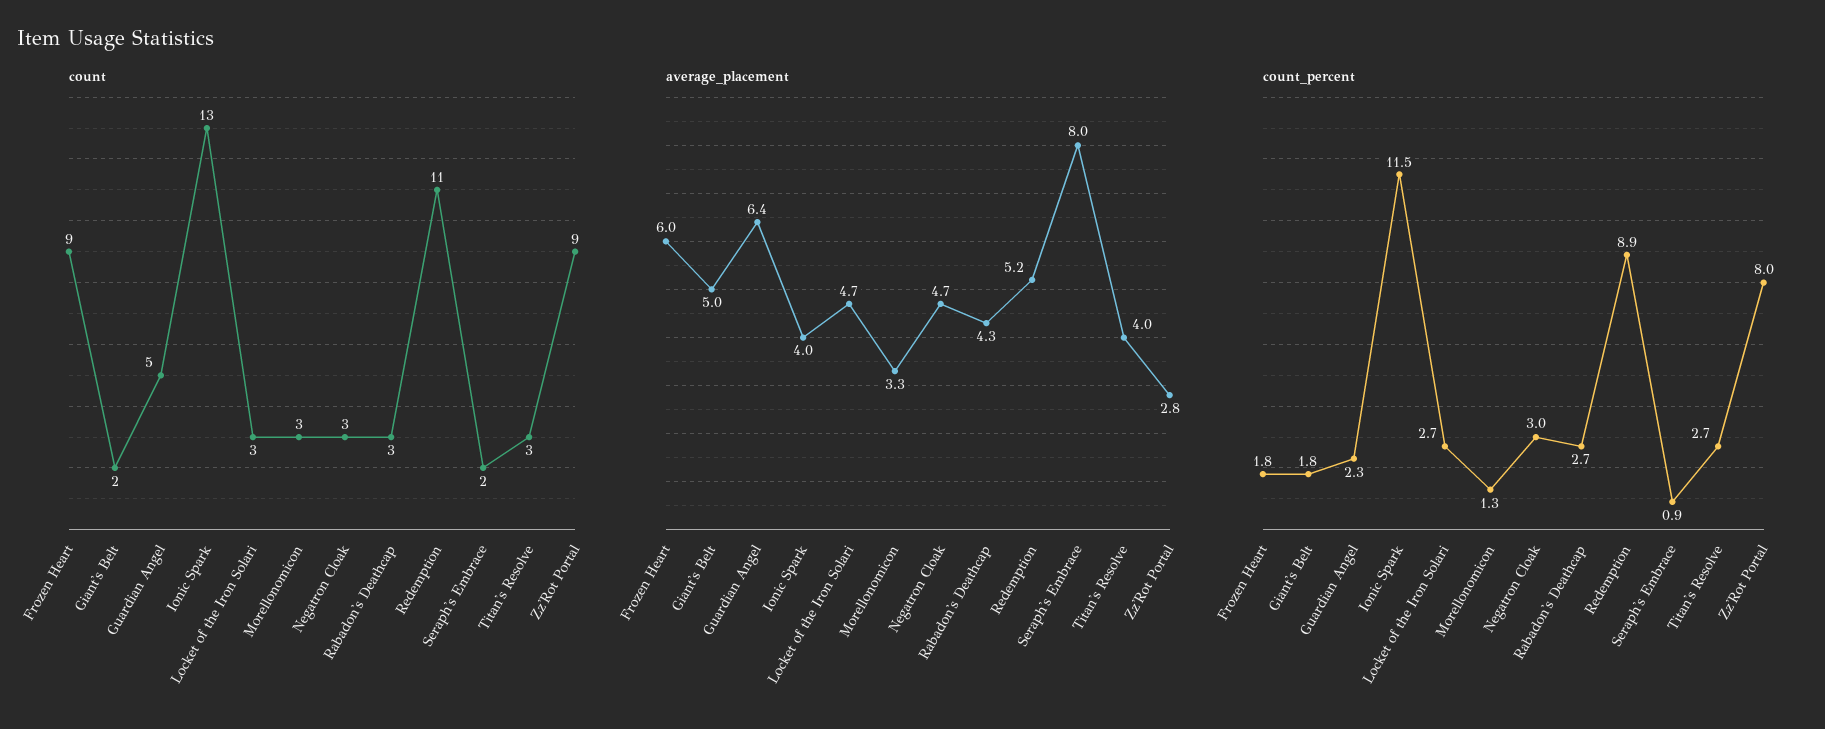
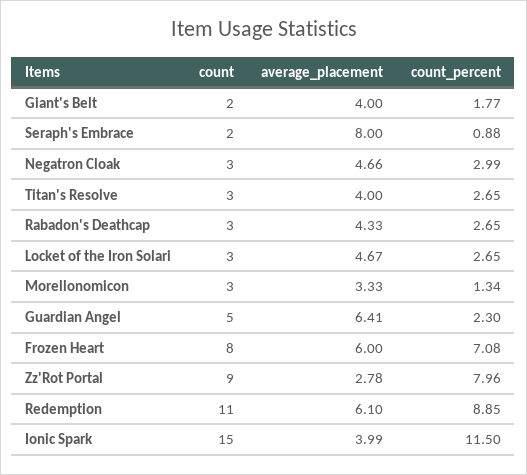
count, Frozen Heart: 9 -> 8
count, Ionic Spark: 13 -> 15
average_placement, Giant's Belt: 5 -> 4
average_placement, Redemption: 5.2 -> 6.1
count_percent, Frozen Heart: 1.8 -> 7.08

